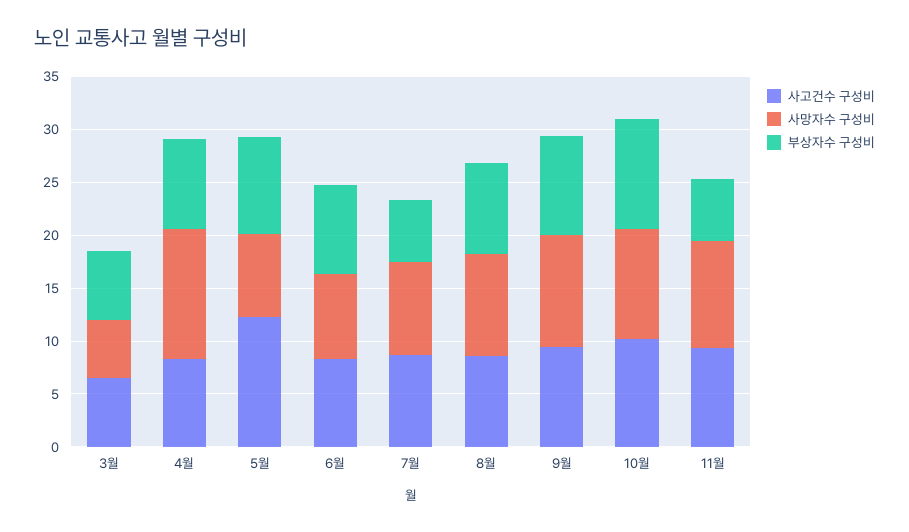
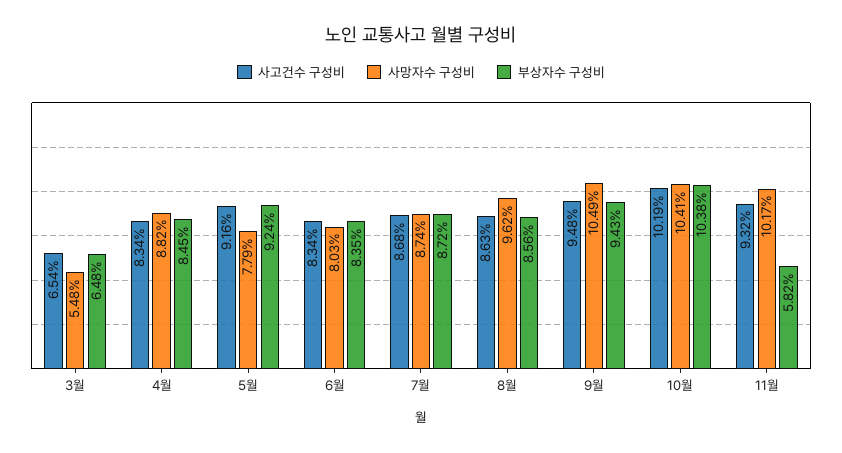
사망자수 구성비, 4월: 12 -> 8.82
사고건수 구성비, 5월: 12 -> 9.16
부상자수 구성비, 7월: 6 -> 8.72

